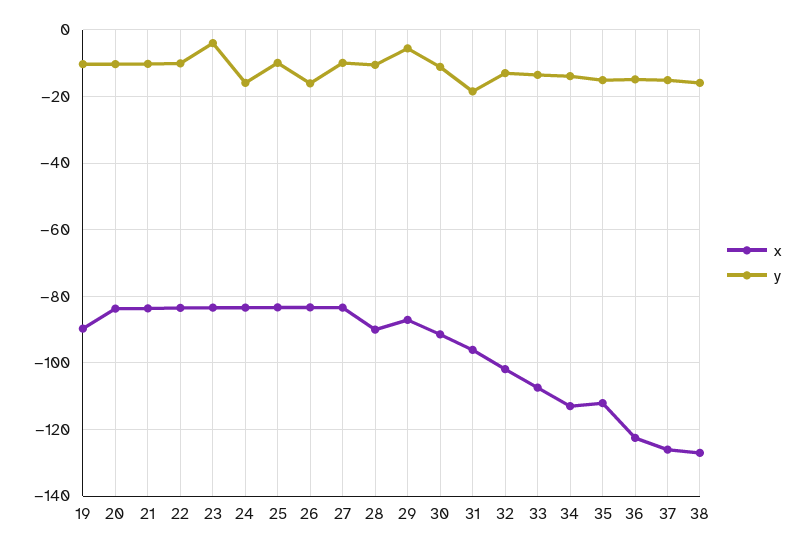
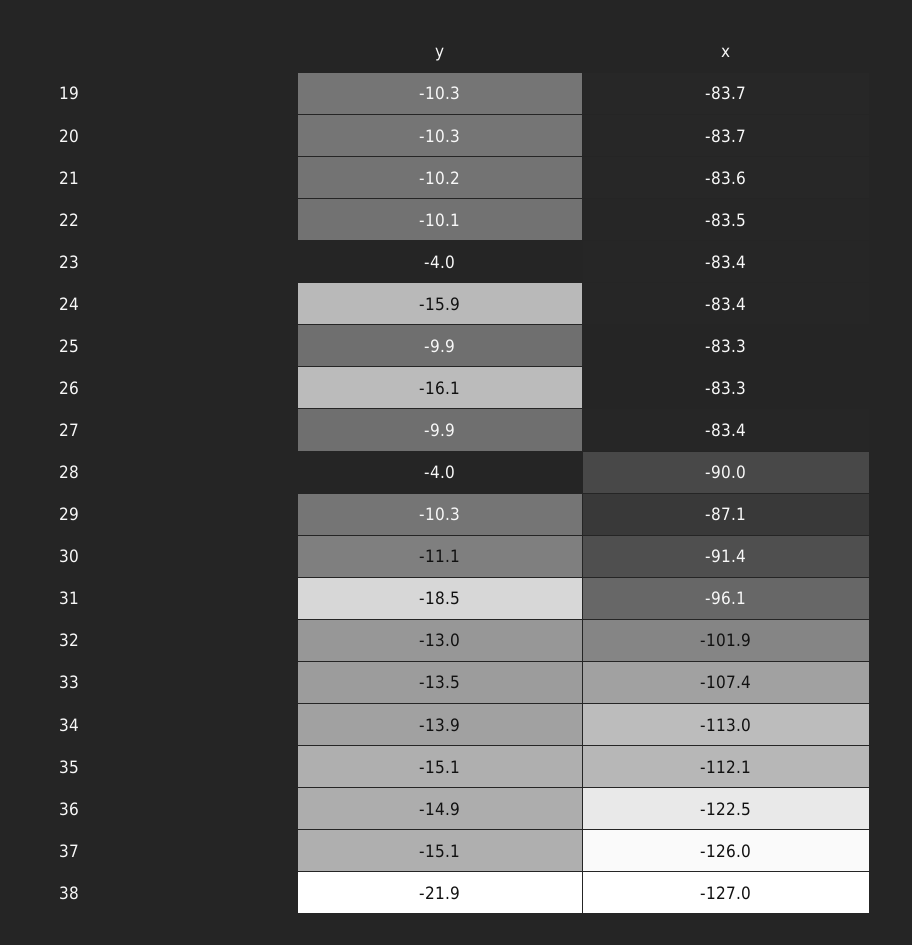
x, 19: -90 -> -83.7
y, 28: -10 -> -4
y, 29: -6 -> -10.3
y, 38: -16 -> -21.9

